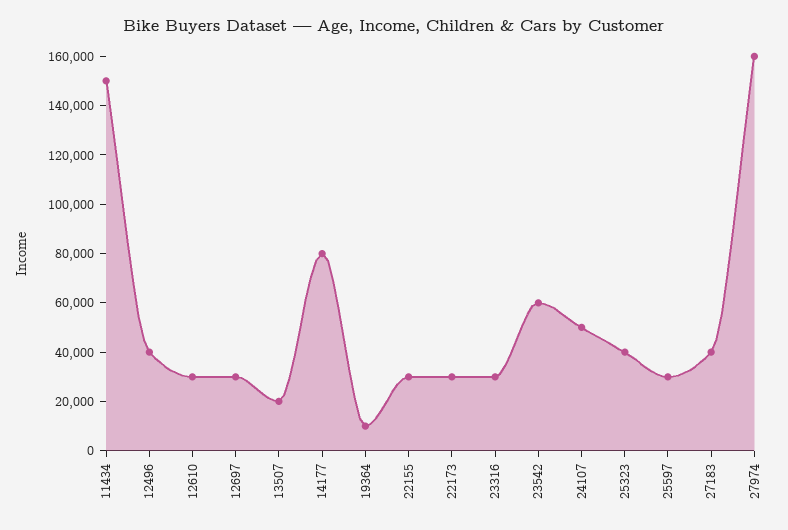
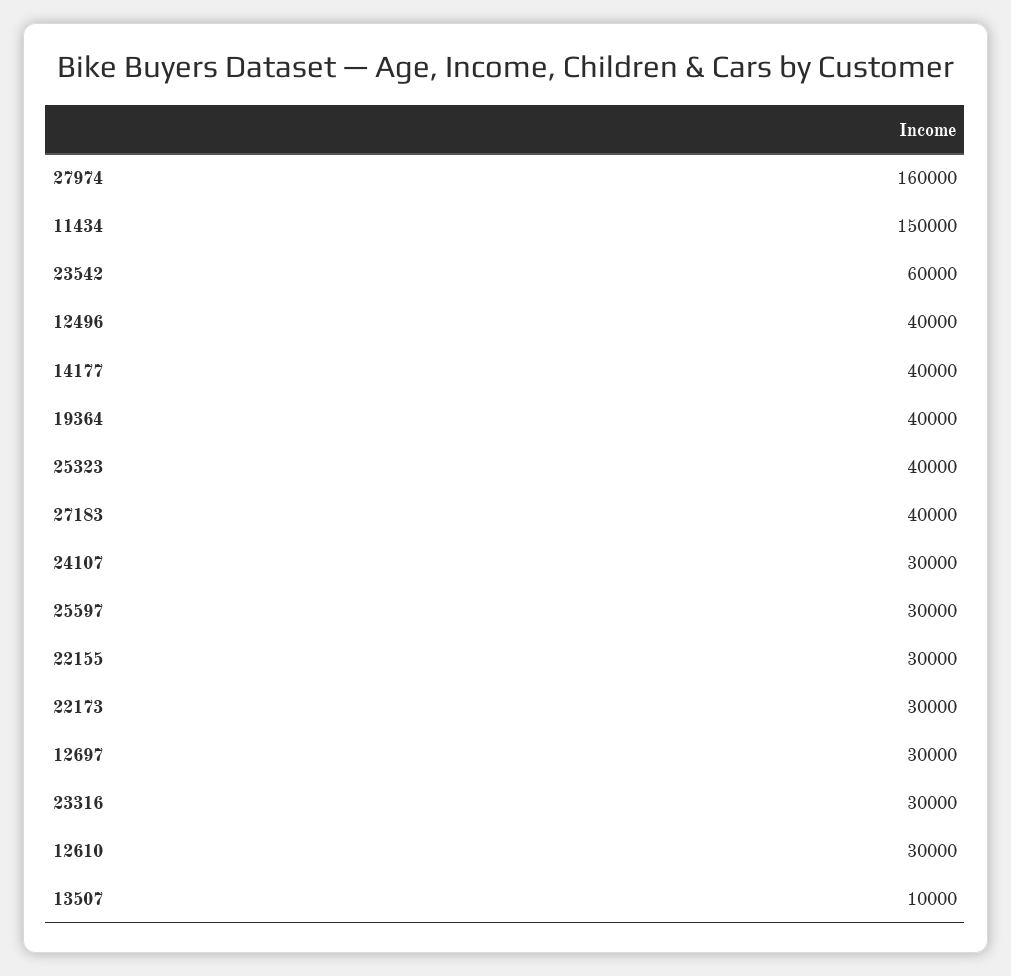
13507: 20000 -> 10000
14177: 80000 -> 40000
19364: 10000 -> 40000
24107: 50000 -> 30000

